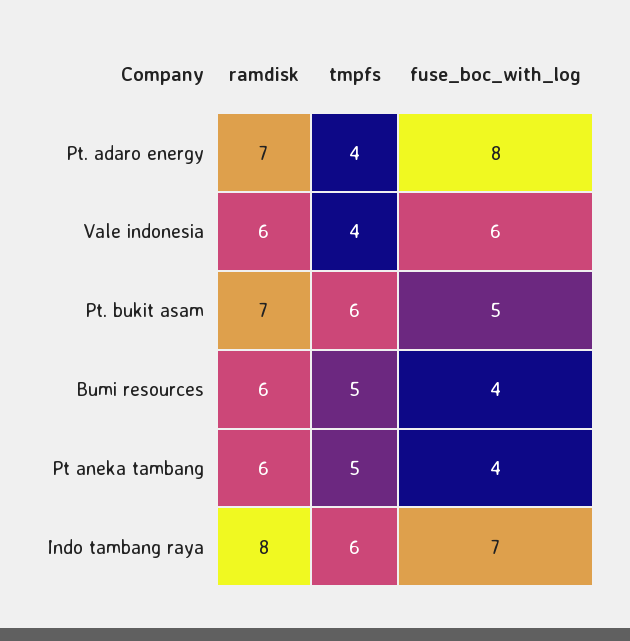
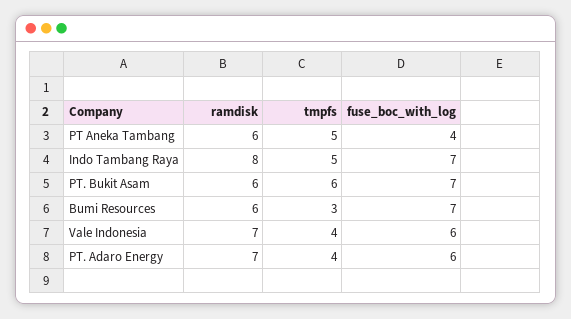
fuse_boc_with_log, Pt. adaro energy: 8 -> 6
ramdisk, Vale indonesia: 6 -> 7
ramdisk, Pt. bukit asam: 7 -> 6
fuse_boc_with_log, Pt. bukit asam: 5 -> 7
tmpfs, Bumi resources: 5 -> 3
fuse_boc_with_log, Bumi resources: 4 -> 7
tmpfs, Indo tambang raya: 6 -> 5

